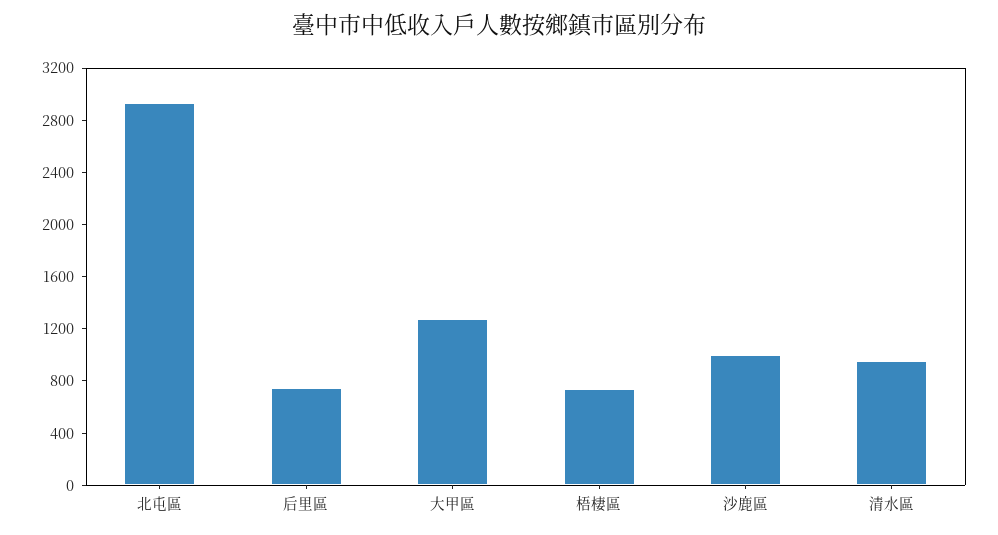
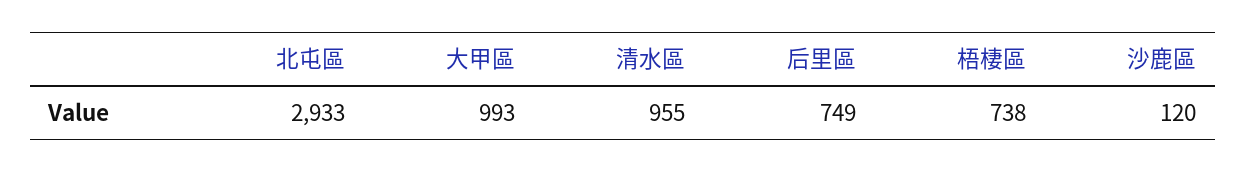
大甲區: 1300 -> 993
沙鹿區: 1000 -> 120

